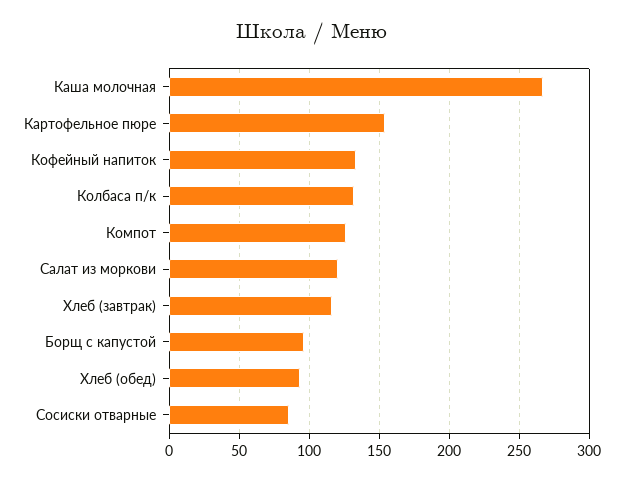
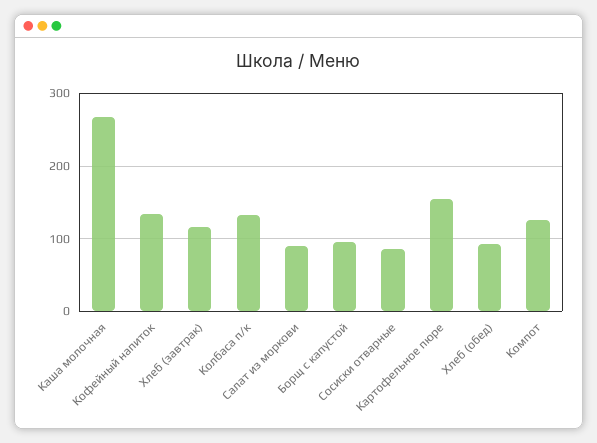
Салат из моркови: 120 -> 90

